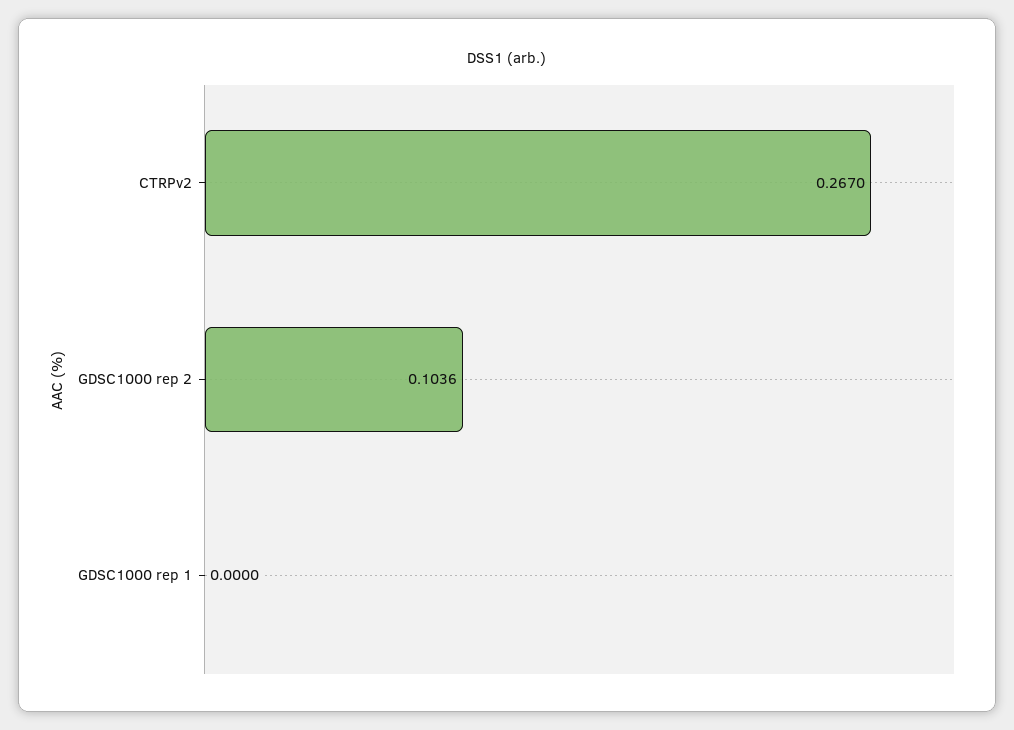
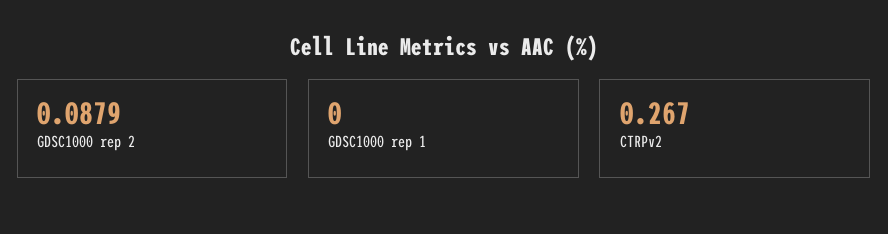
GDSC1000 rep 2: 0.1036 -> 0.0879

